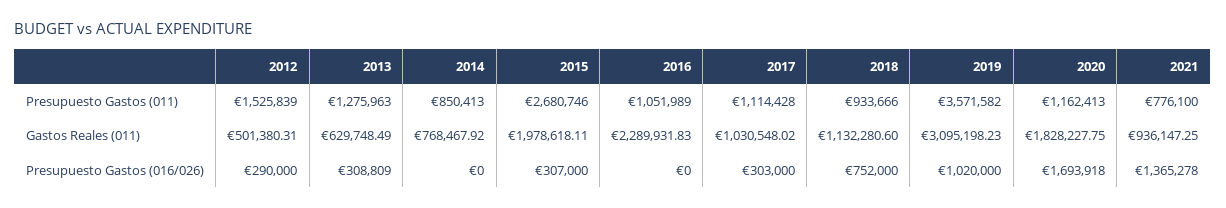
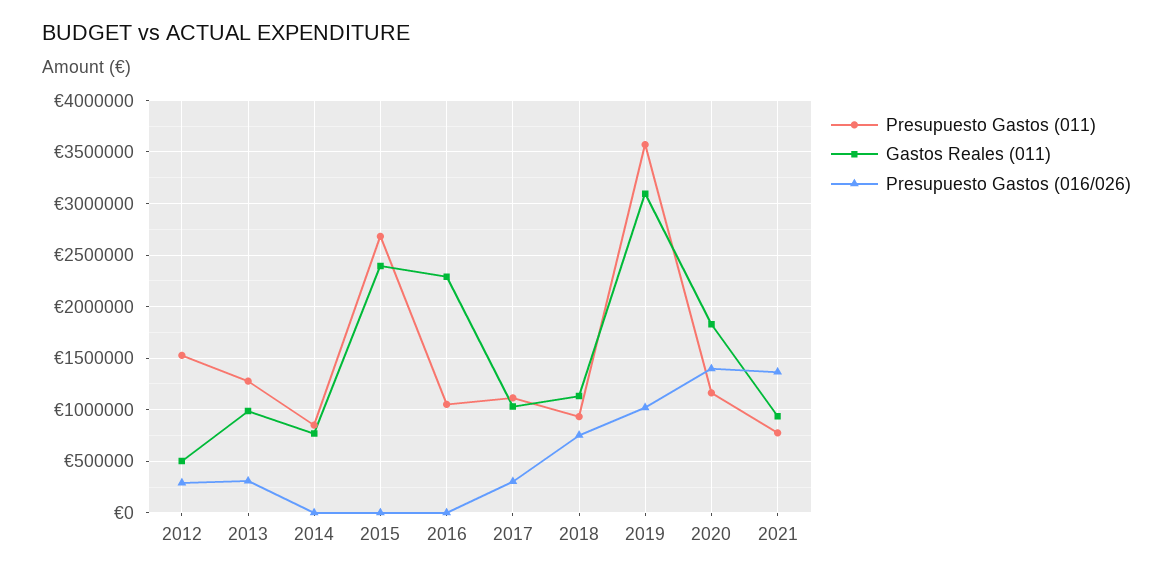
Gastos Reales (011), 2013: 629748.49 -> 1000000
Gastos Reales (011), 2015: 1978618.11 -> 2400000
Presupuesto Gastos (016/026), 2015: 307000 -> 0
Presupuesto Gastos (016/026), 2020: 1693918 -> 1400000

